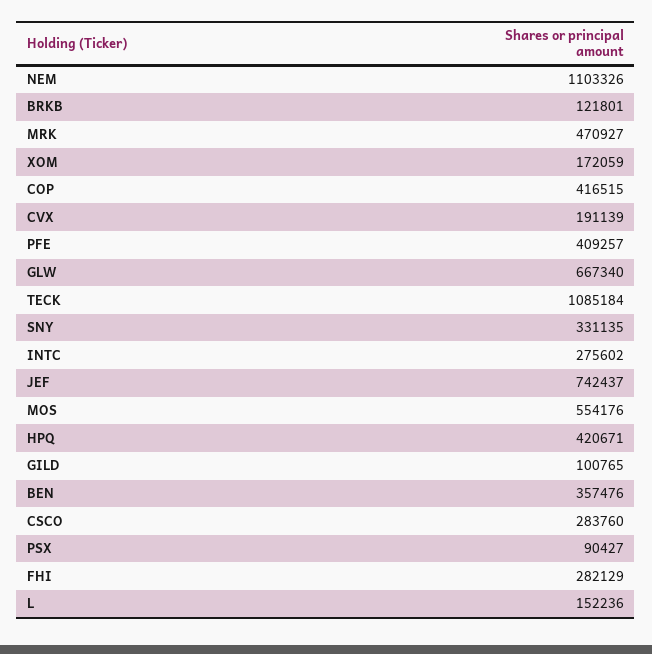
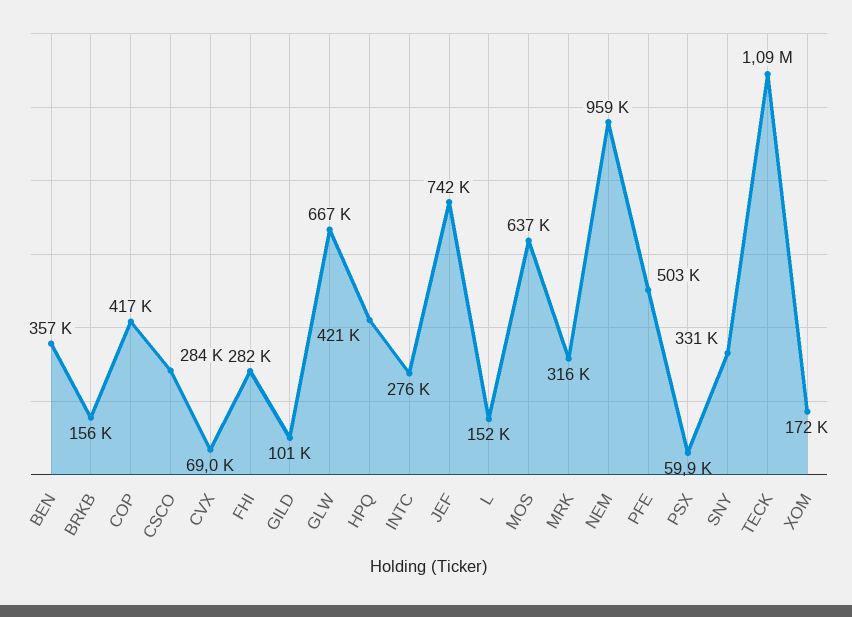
NEM: 1103326 -> 959000
BRKB: 121801 -> 156000
MRK: 470927 -> 316000
CVX: 191139 -> 69000
PFE: 409257 -> 503000
MOS: 554176 -> 637000
PSX: 90427 -> 59900

